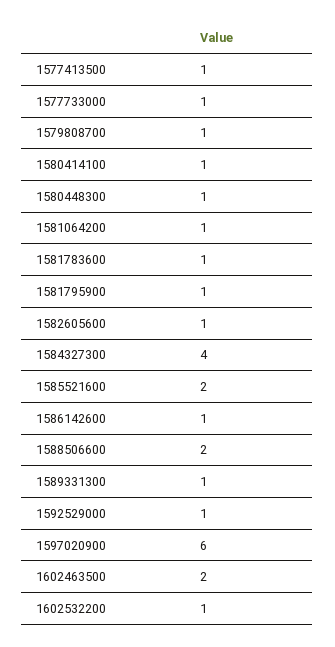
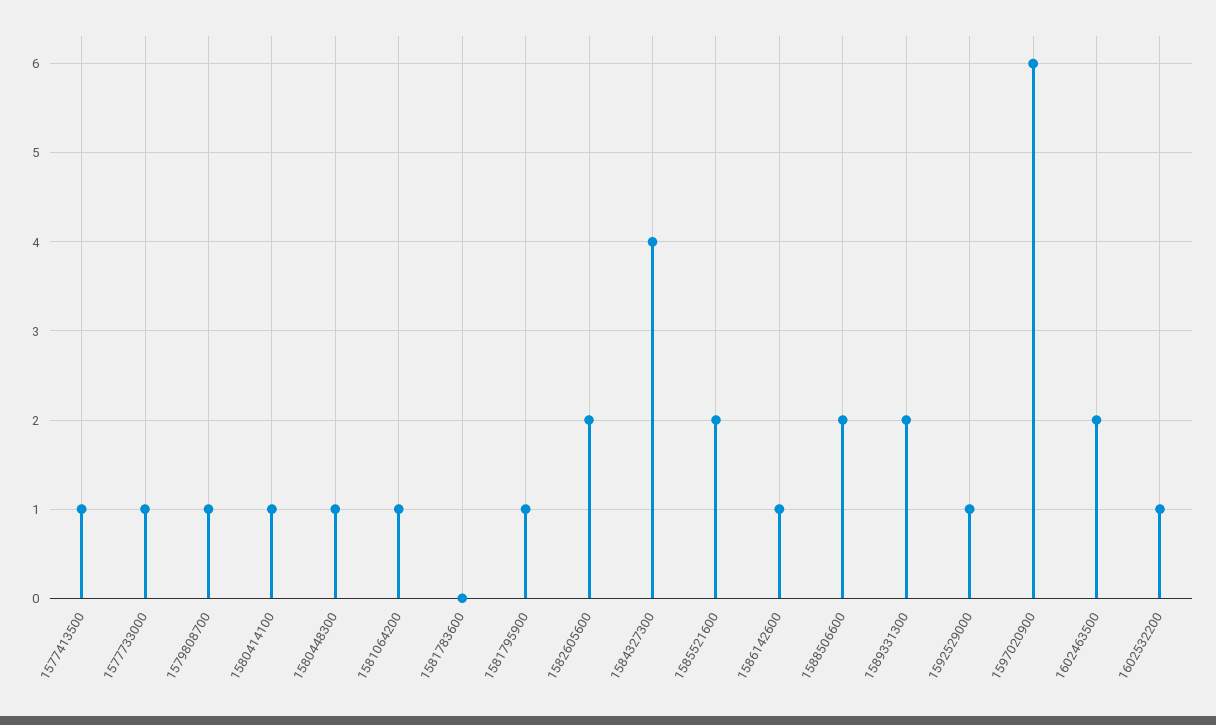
1581783600: 1 -> 0
1582605600: 1 -> 2
1589331300: 1 -> 2

